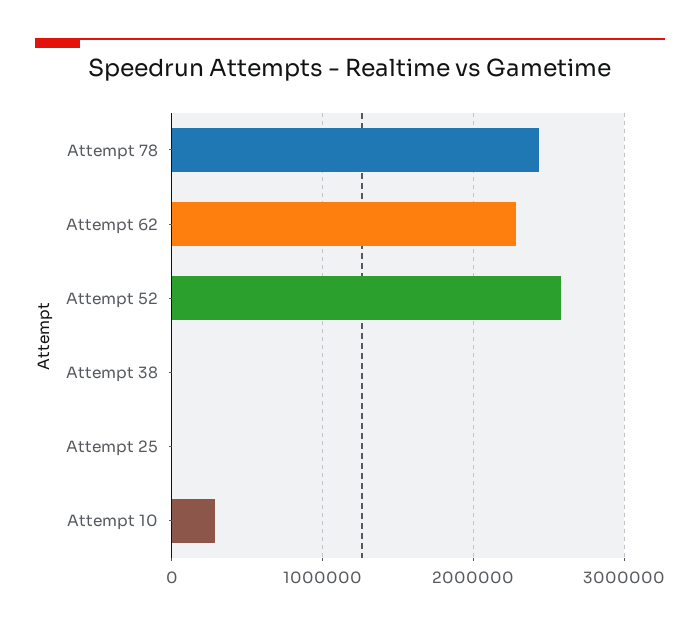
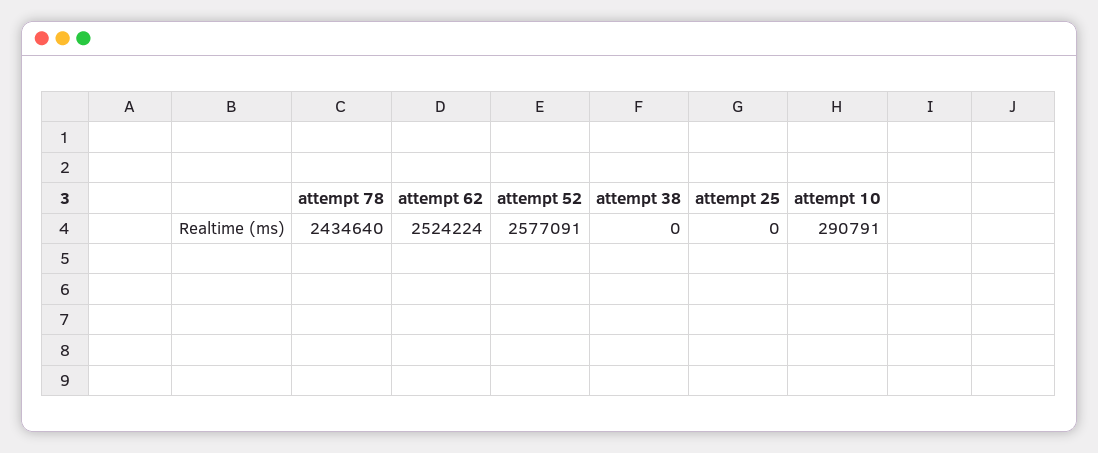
Attempt 62: 2300000 -> 2524224

